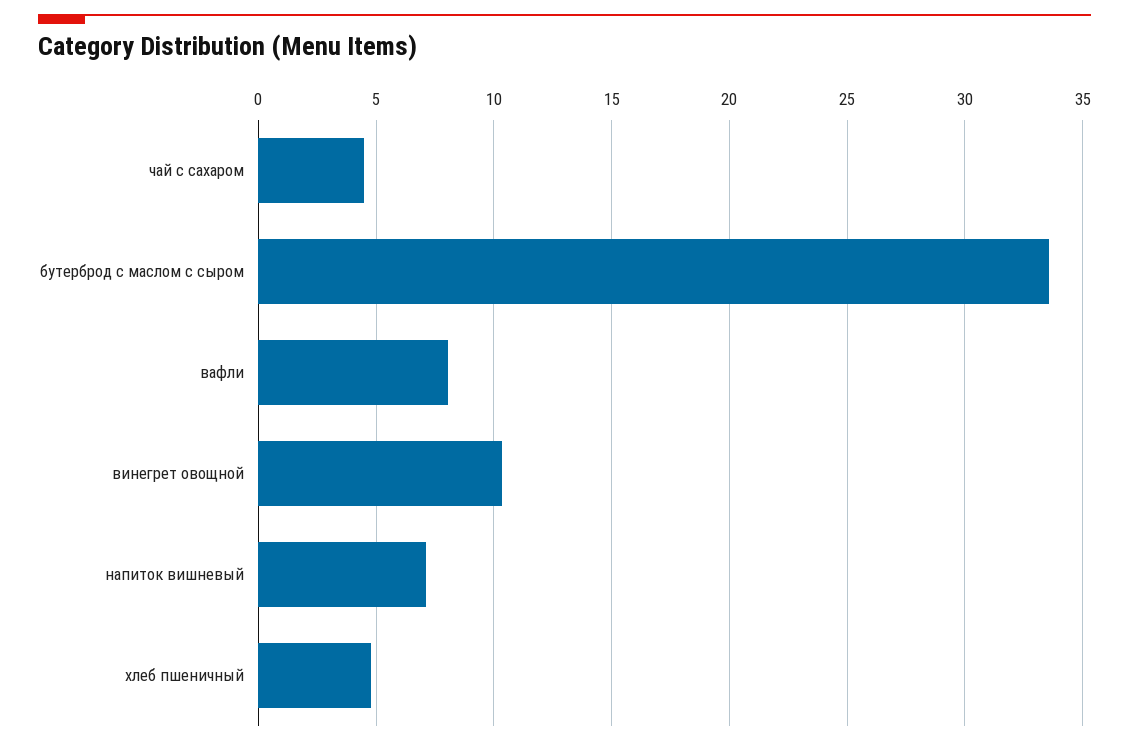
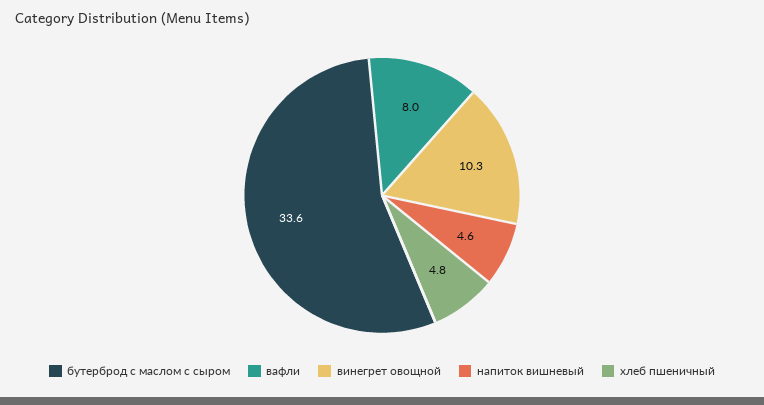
чай с сахаром: 4.5 -> none
напиток вишневый: 7 -> 4.6

